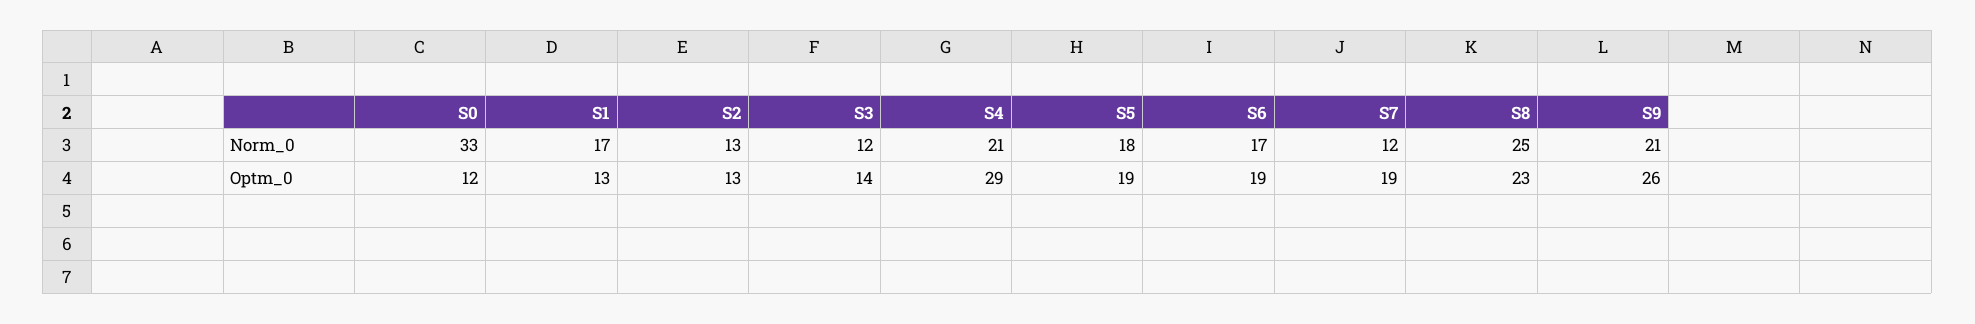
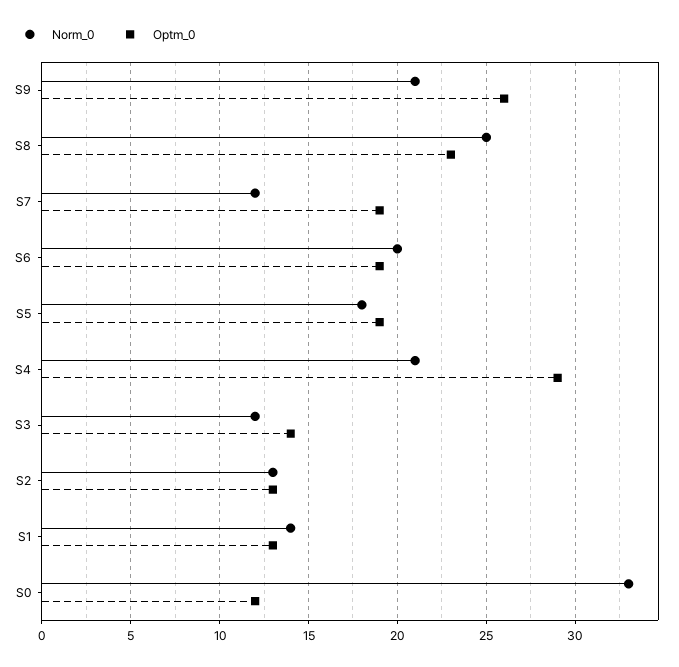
Norm_0, S1: 17 -> 14
Norm_0, S6: 17 -> 20

